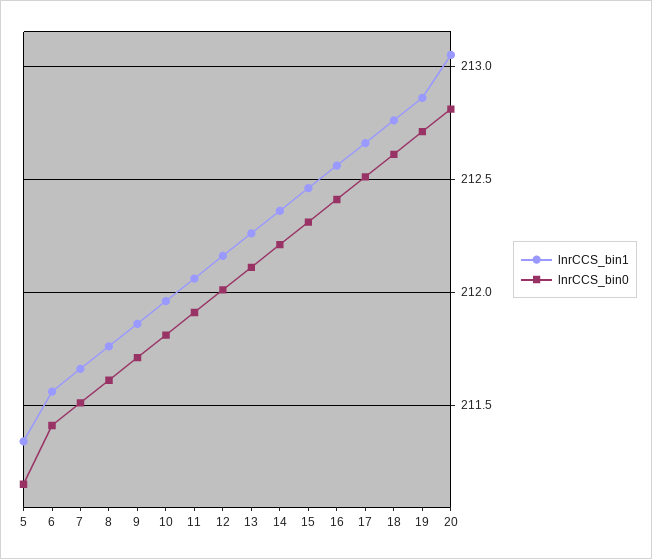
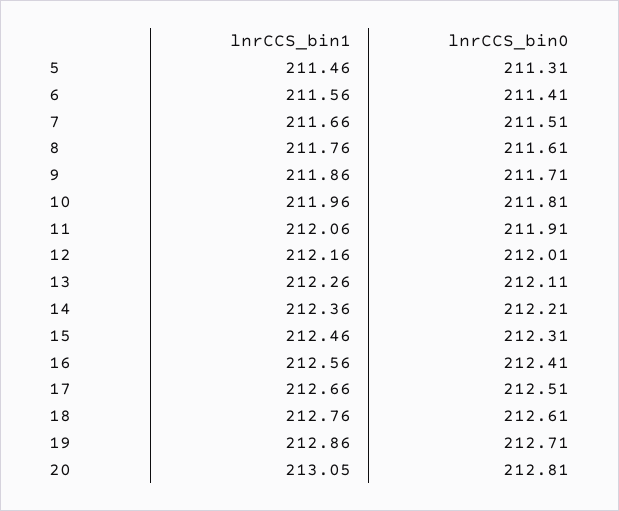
lnrCCS_bin1, 5: 211.35 -> 211.46
lnrCCS_bin0, 5: 211.15 -> 211.31

